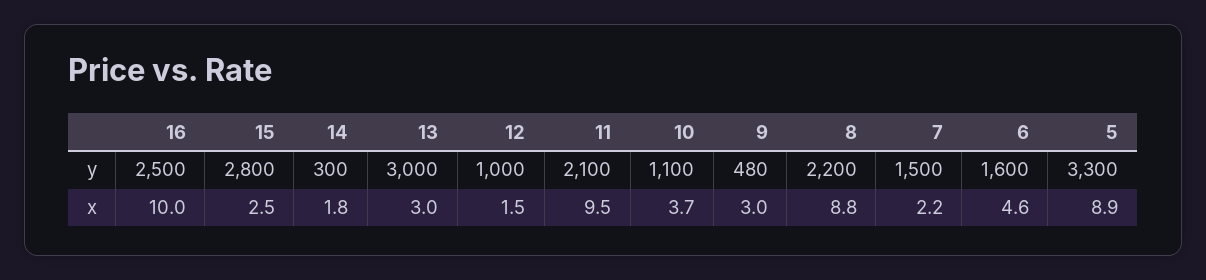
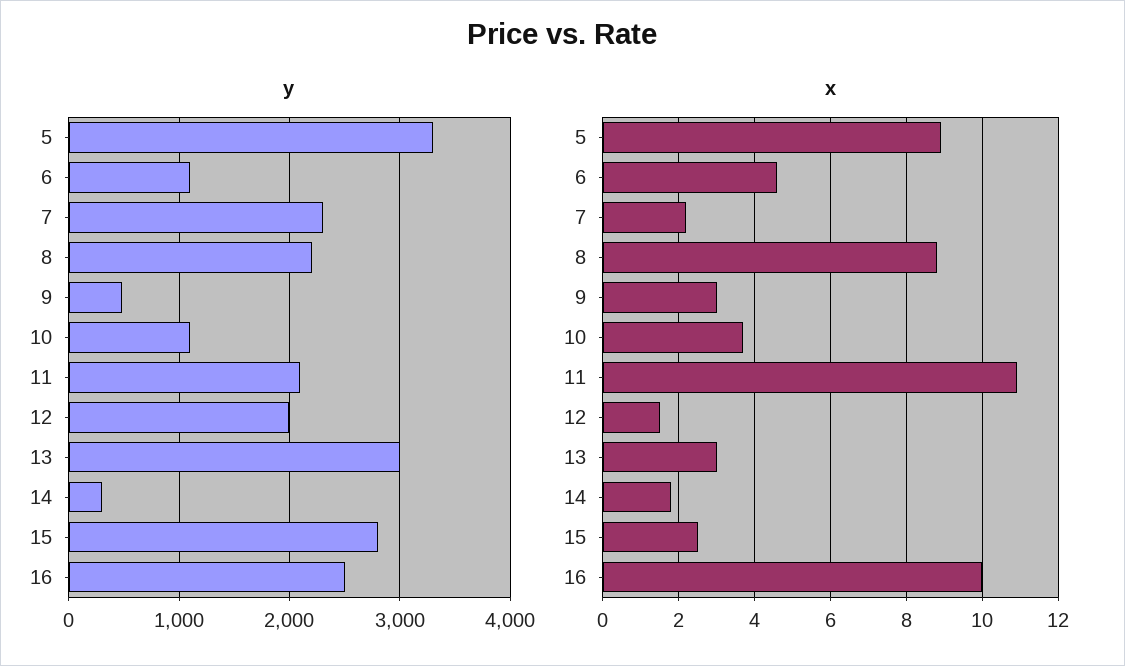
y, 12: 1000 -> 2000
y, 7: 1500 -> 2300
y, 6: 1600 -> 1100
x, 11: 9.5 -> 11

